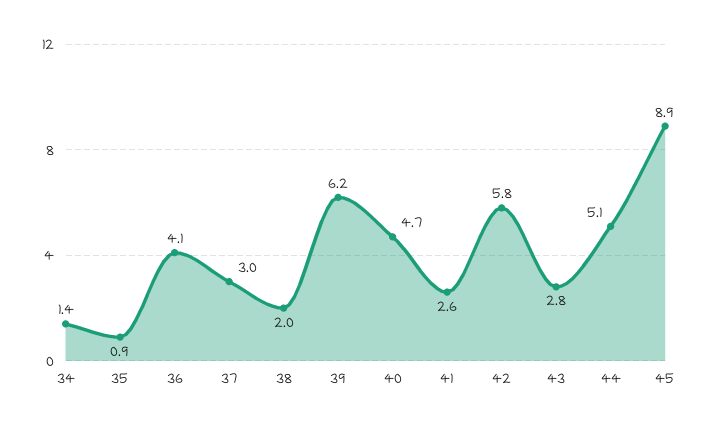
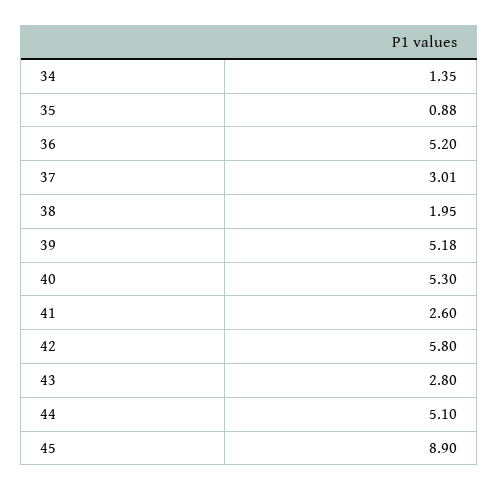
36: 4.1 -> 5.2
39: 6.2 -> 5.18
40: 4.7 -> 5.3

